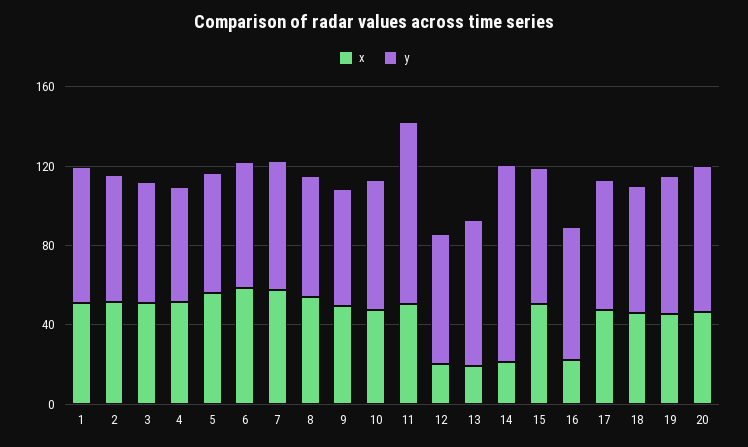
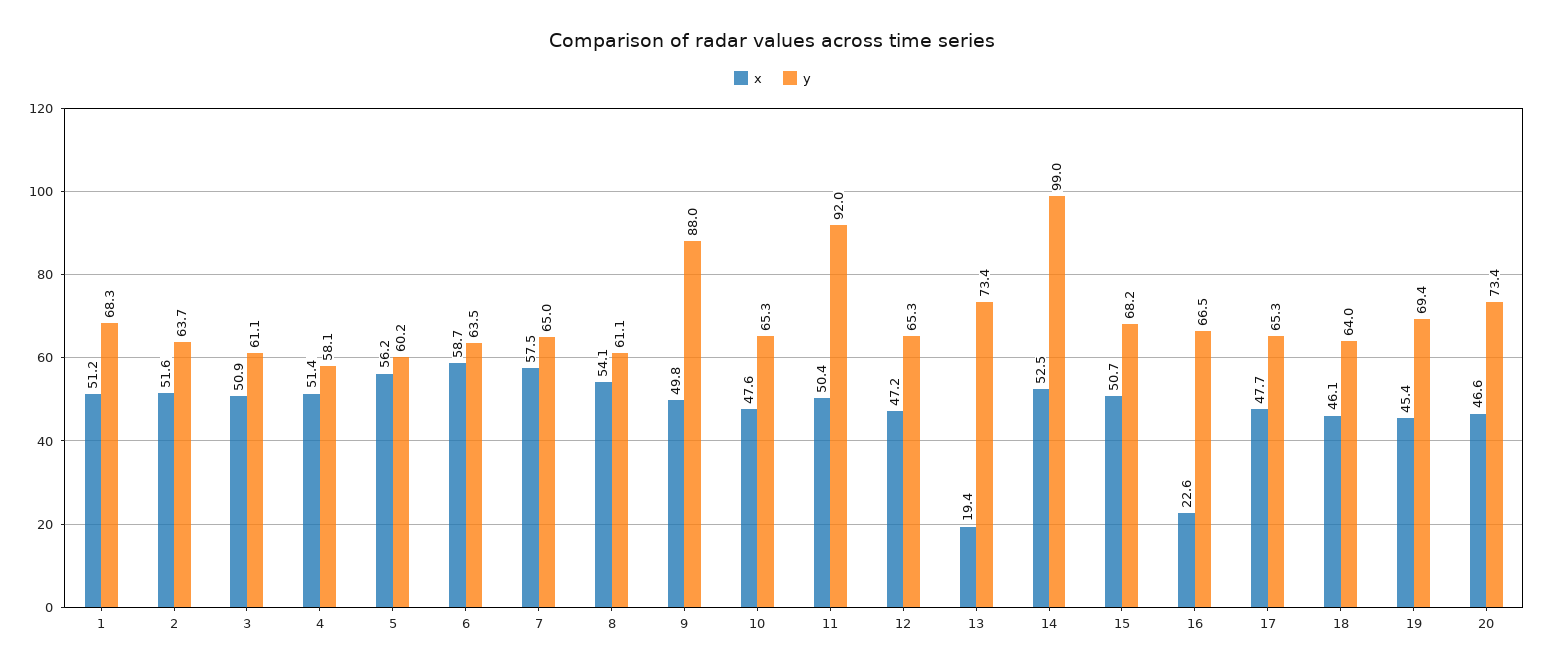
y, 9: 60 -> 88
x, 12: 20 -> 47.2
x, 14: 20 -> 52.5

